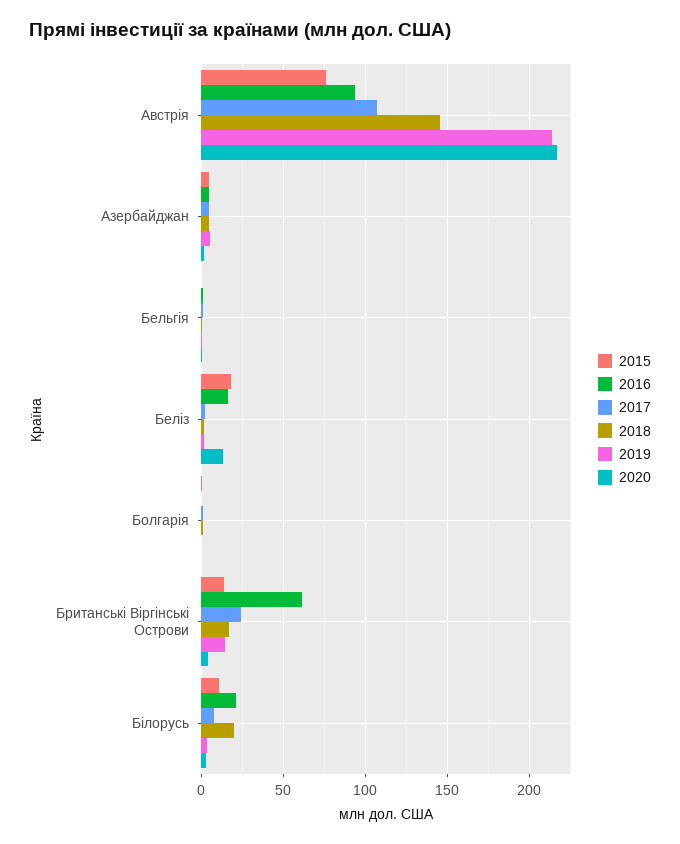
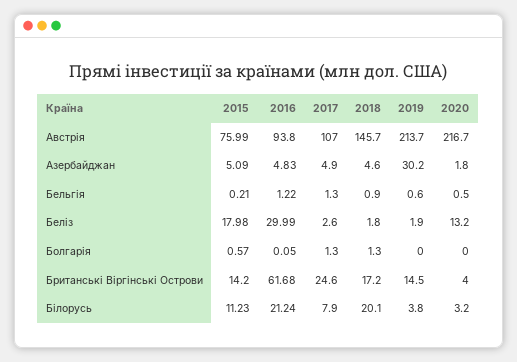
2019, Азербайджан: 5 -> 30.2
2016, Беліз: 15 -> 29.99

